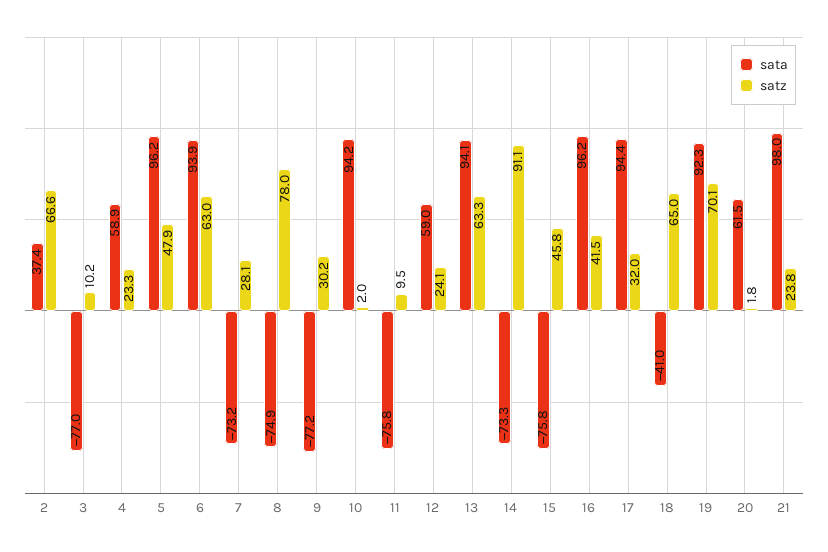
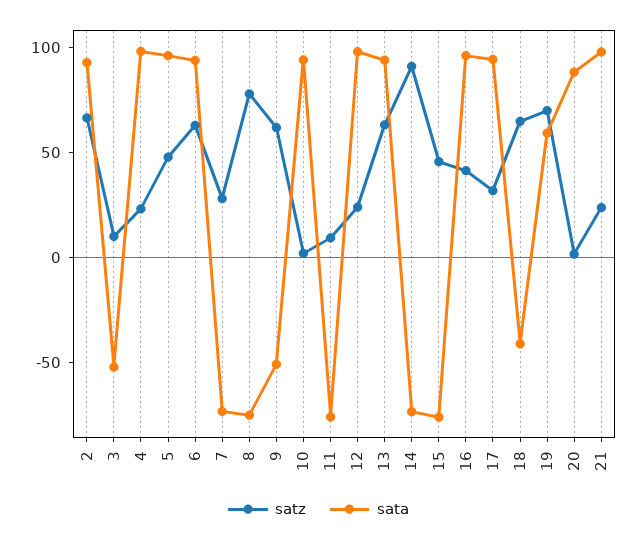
sata, 2: 37.4 -> 90
sata, 3: -77 -> -50
sata, 4: 58.9 -> 100
sata, 9: -77.2 -> -50
satz, 9: 30.2 -> 60
sata, 12: 59 -> 100
sata, 19: 92.3 -> 60
sata, 20: 61.5 -> 90

